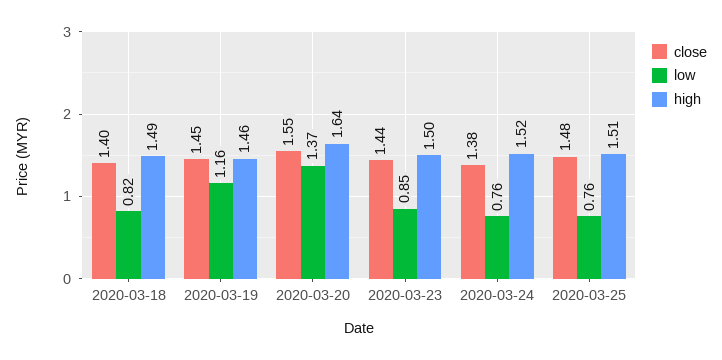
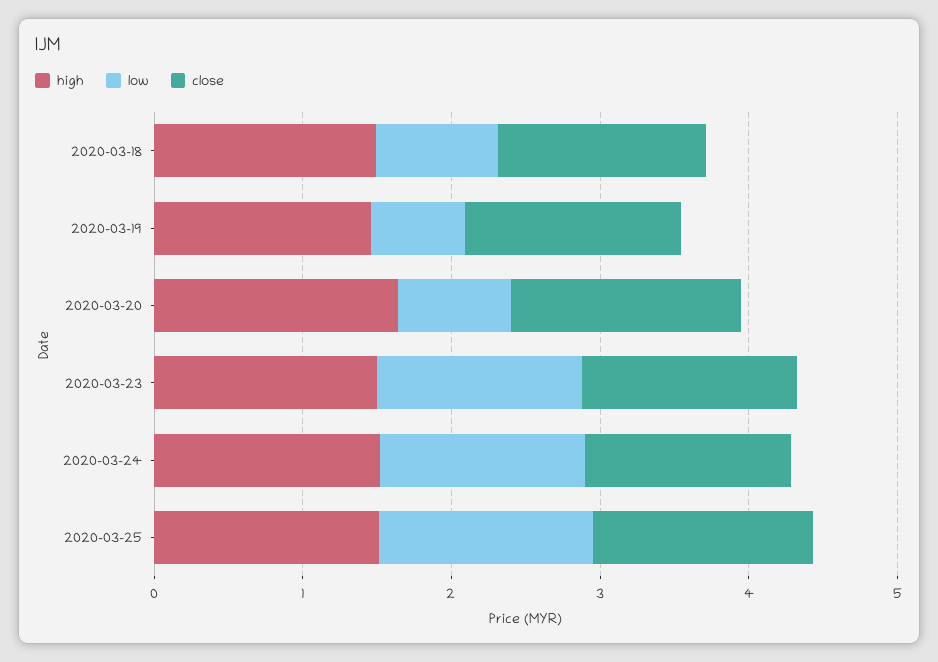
low, 2020-03-19: 1.16 -> 0.6
low, 2020-03-20: 1.37 -> 0.8
low, 2020-03-23: 0.85 -> 1.4
low, 2020-03-24: 0.76 -> 1.4
low, 2020-03-25: 0.76 -> 1.4

